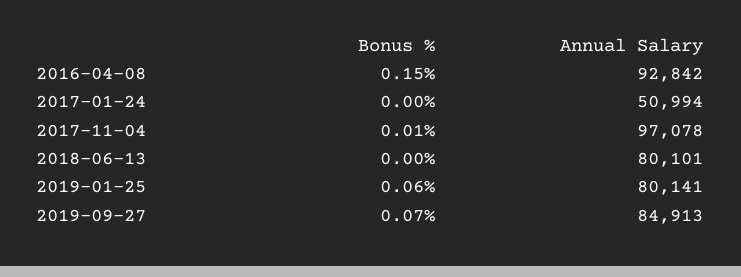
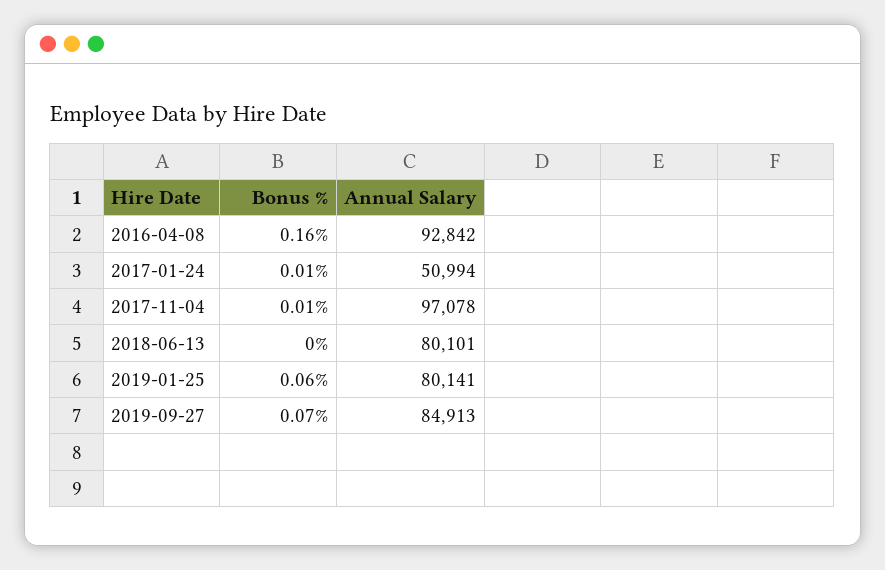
Bonus %, 2016-04-08: 0.15 -> 0.16
Bonus %, 2017-01-24: 0 -> 0.01

